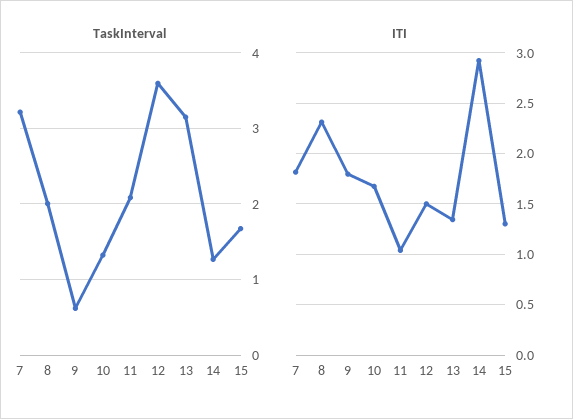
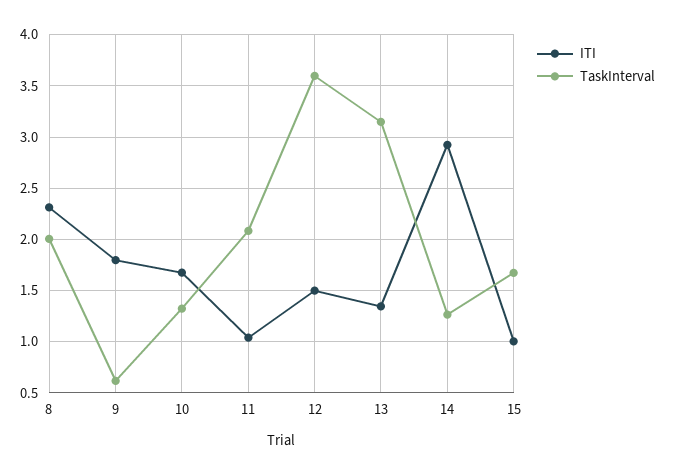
TaskInterval, 7: 3.2 -> none
ITI, 7: 1.8 -> none
ITI, 15: 1.3 -> 1

